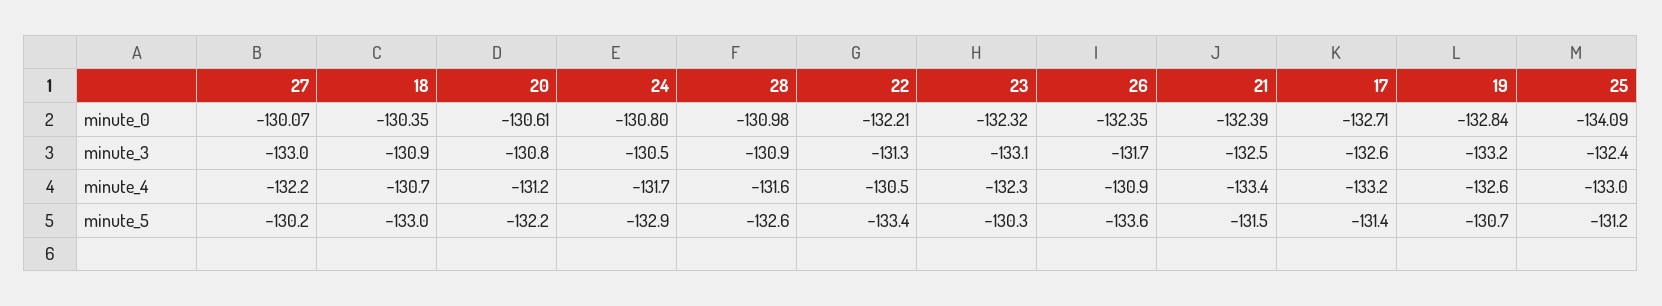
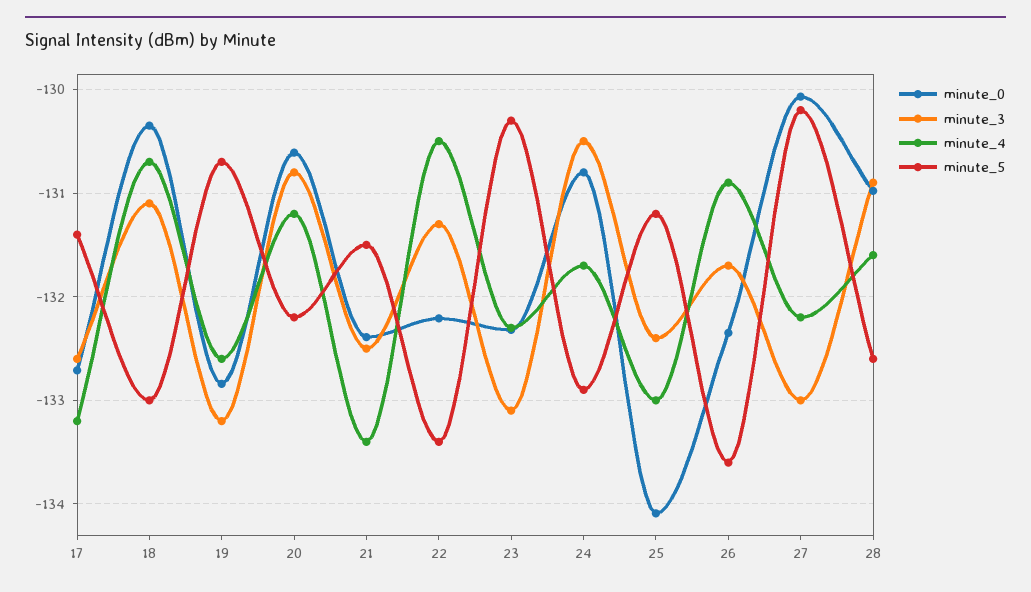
minute_3, 18: -130.9 -> -131.1

